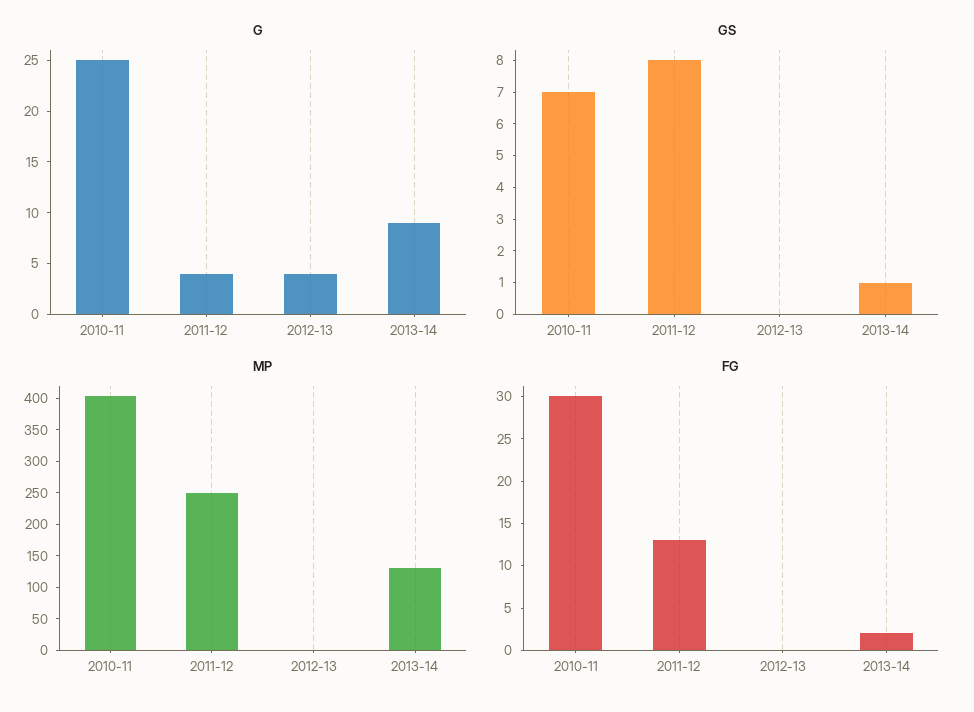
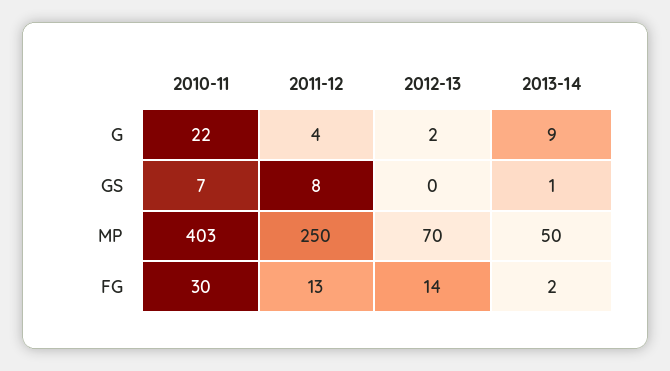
G, 2010-11: 25 -> 22
G, 2012-13: 4 -> 2
MP, 2012-13: 0 -> 70
MP, 2013-14: 125 -> 50
FG, 2012-13: 0 -> 14

